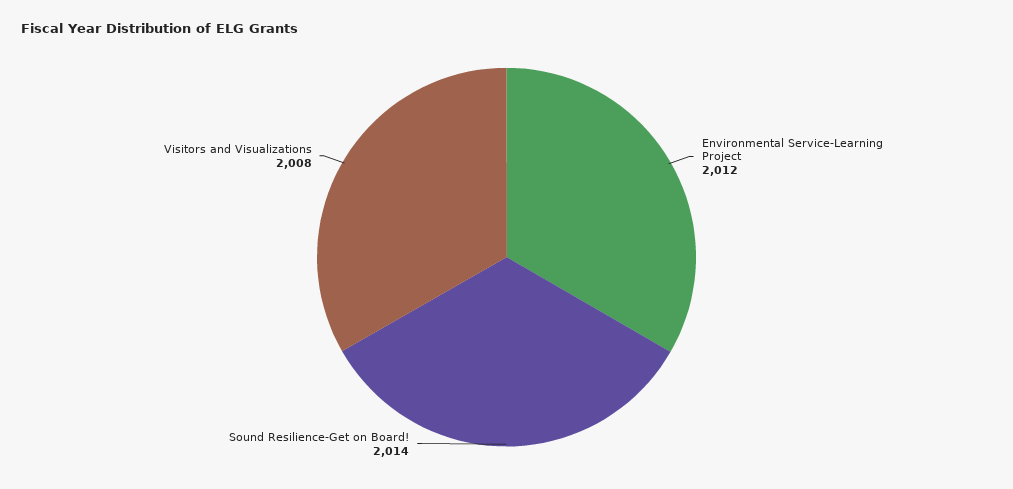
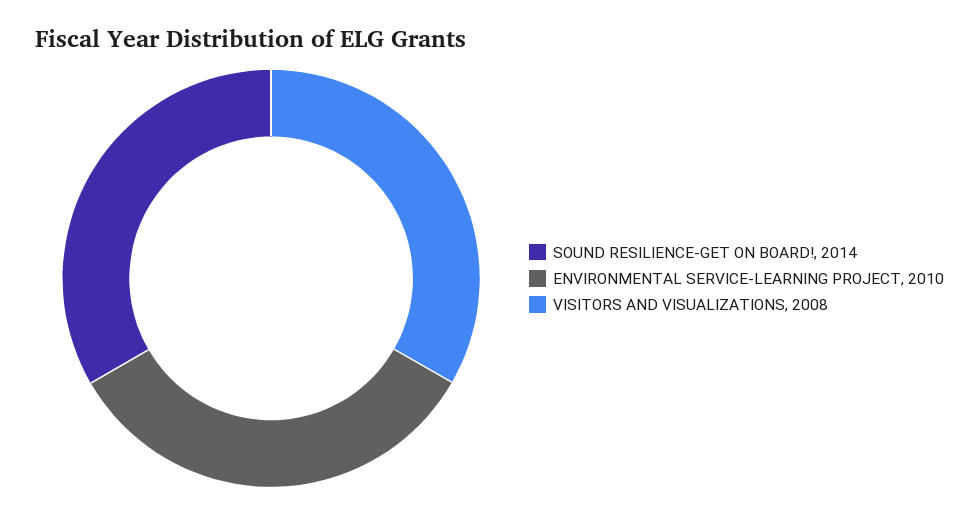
Environmental Service-Learning Project: 2012 -> 2010

